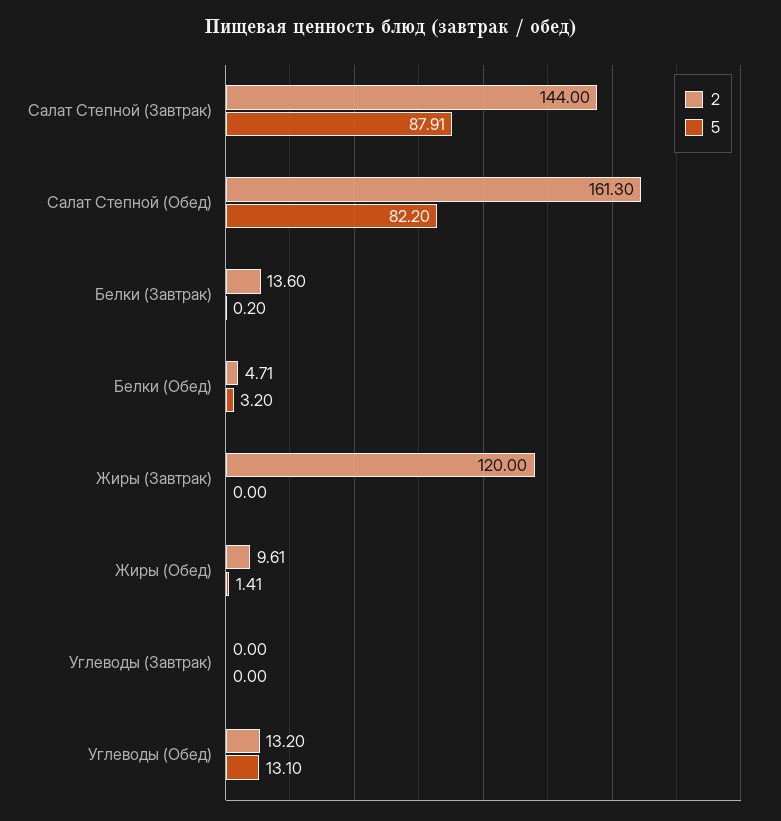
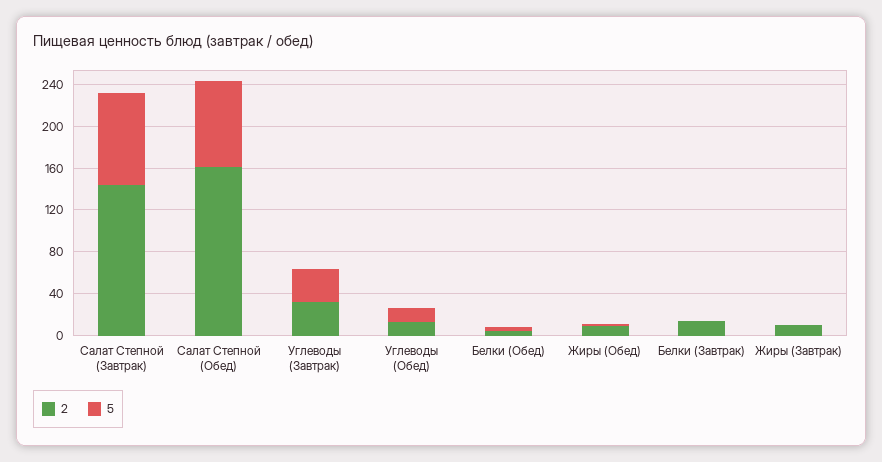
2, Жиры (Завтрак): 120 -> 10
2, Углеводы (Завтрак): 0 -> 30
5, Углеводы (Завтрак): 0 -> 30

